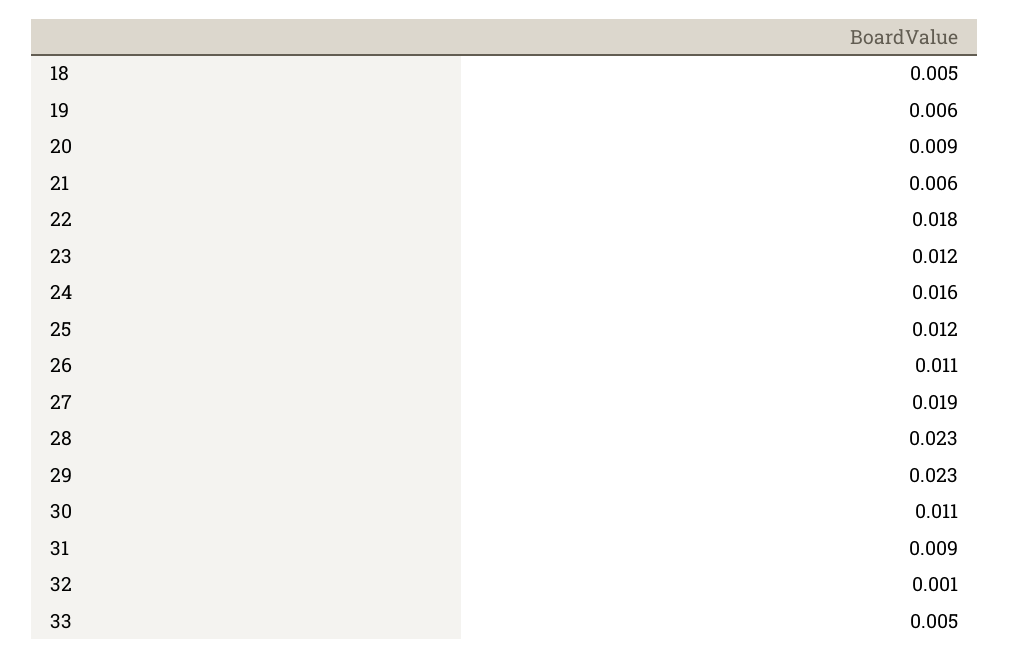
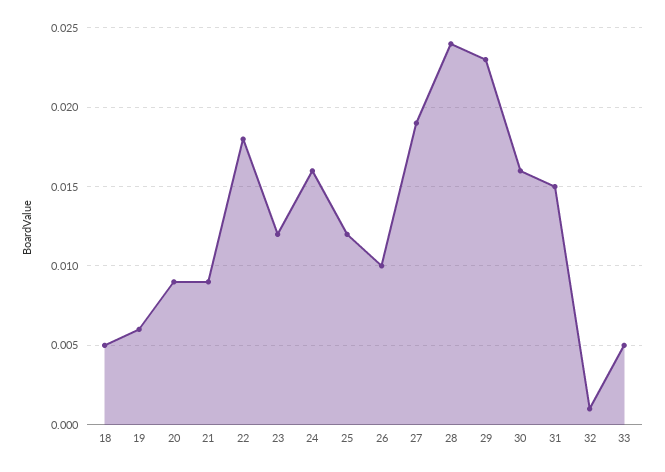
21: 0.006 -> 0.009
26: 0.011 -> 0.01
28: 0.023 -> 0.024
30: 0.011 -> 0.016
31: 0.009 -> 0.015

